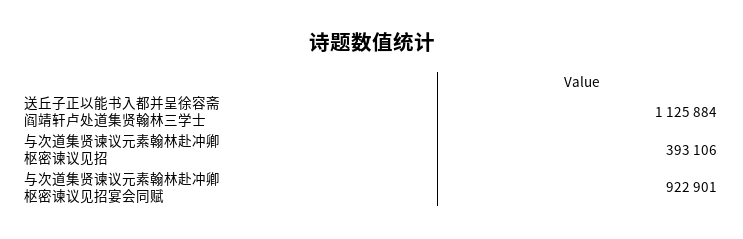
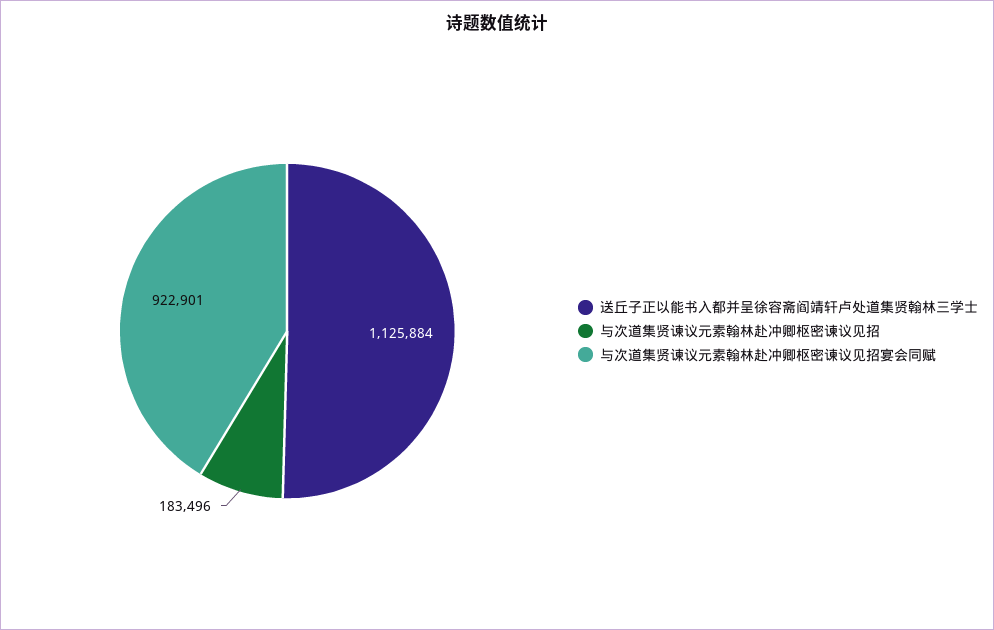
与次道集贤谏议元素翰林赴冲卿枢密谏议见招: 393106 -> 183496

